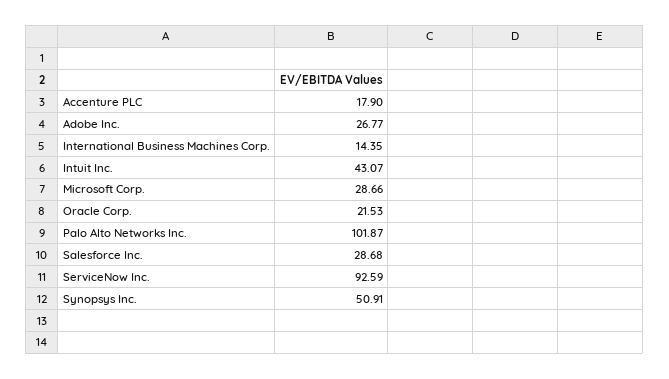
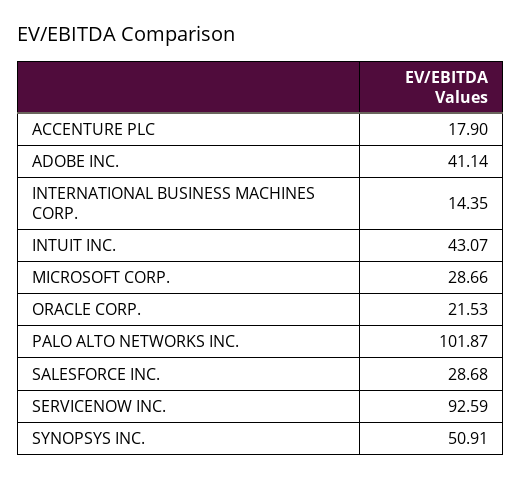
Adobe Inc.: 26.77 -> 41.14

